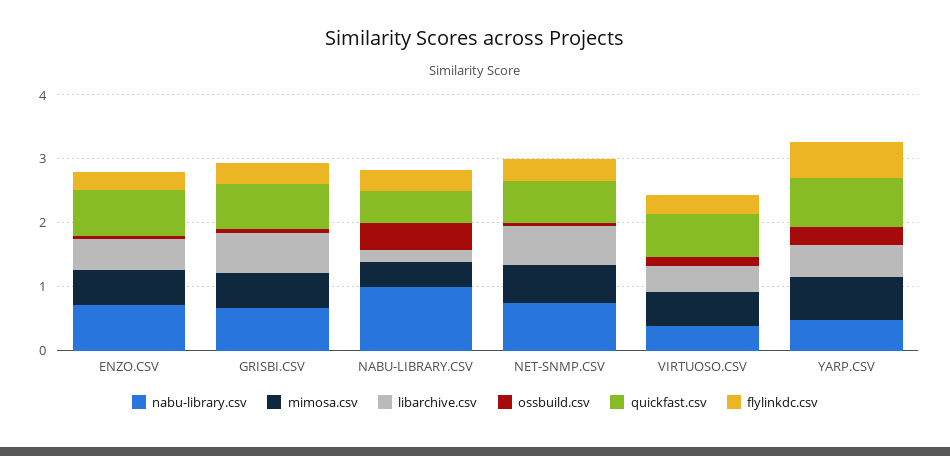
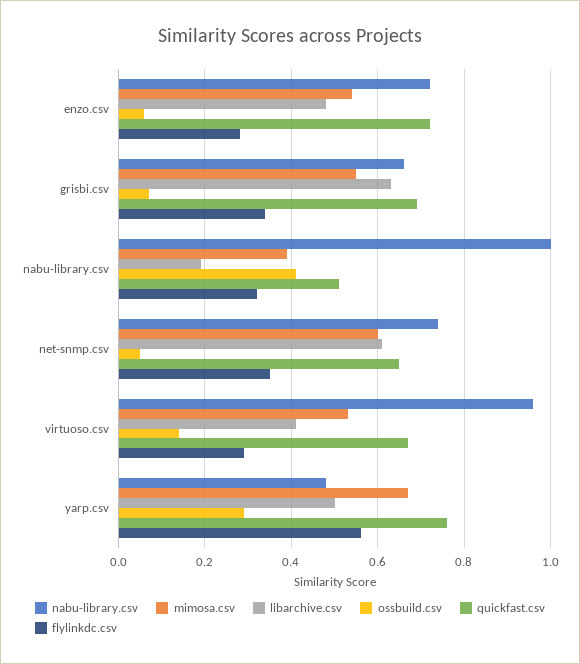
nabu-library.csv, VIRTUOSO.CSV: 0.4 -> 0.95

